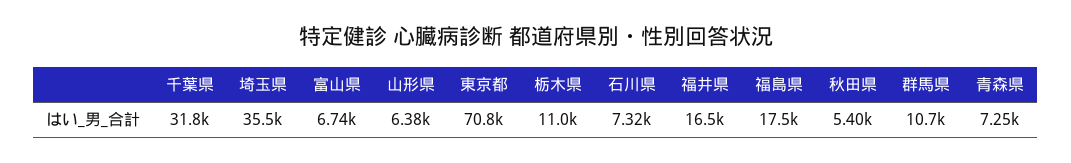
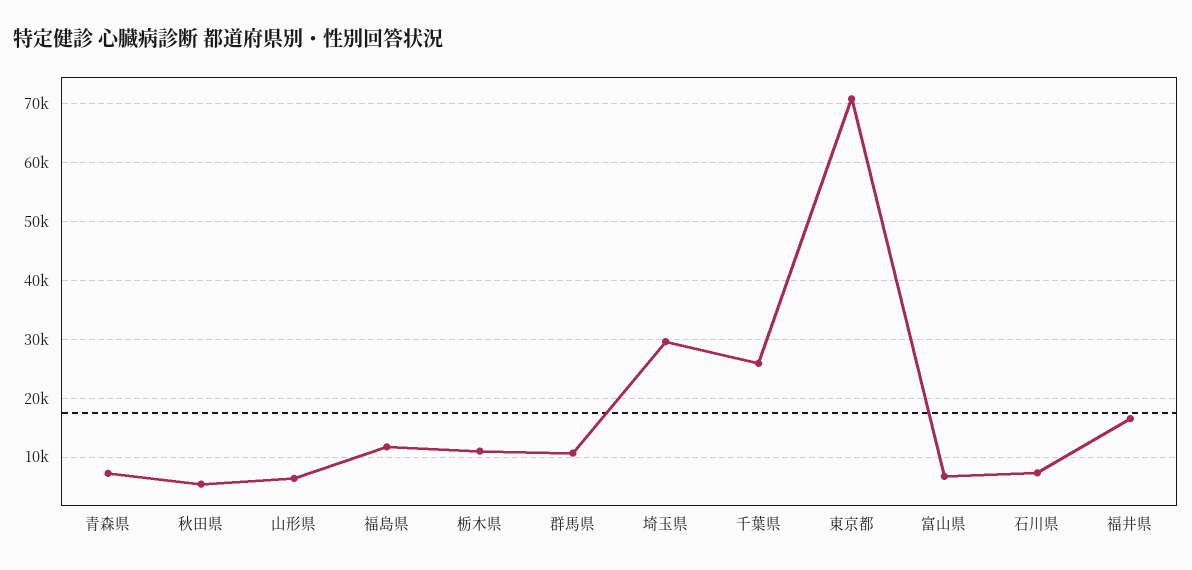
千葉県: 31800 -> 26000
埼玉県: 35500 -> 30000
福島県: 17500 -> 12000

